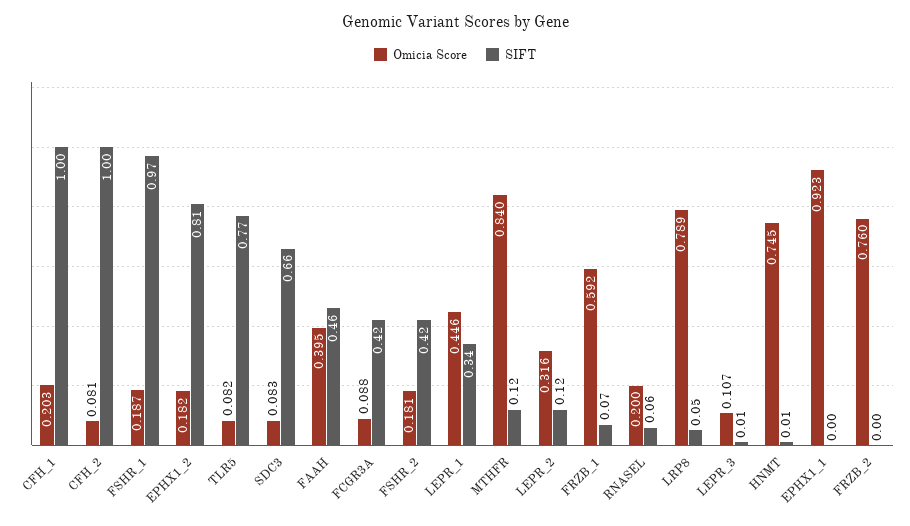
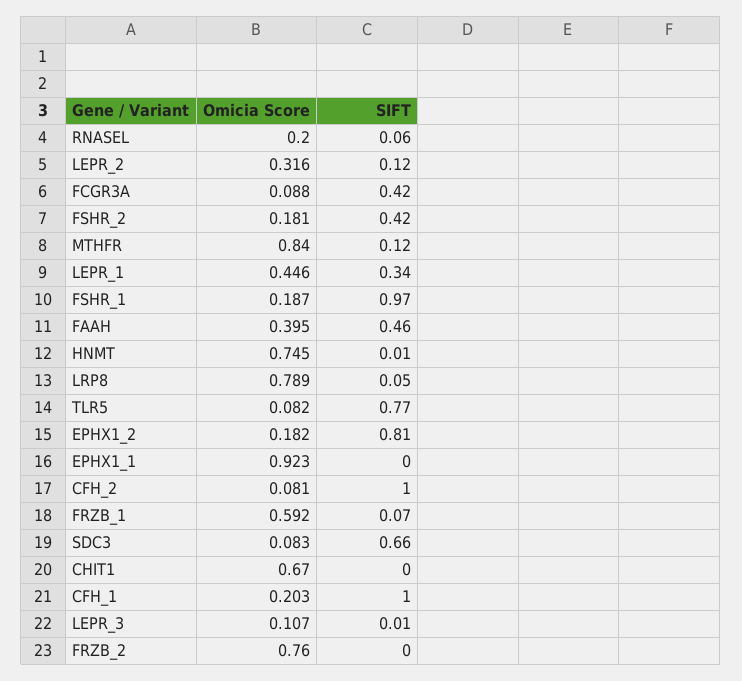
Omicia Score, CHIT1: none -> 0.67
SIFT, CHIT1: none -> 0

